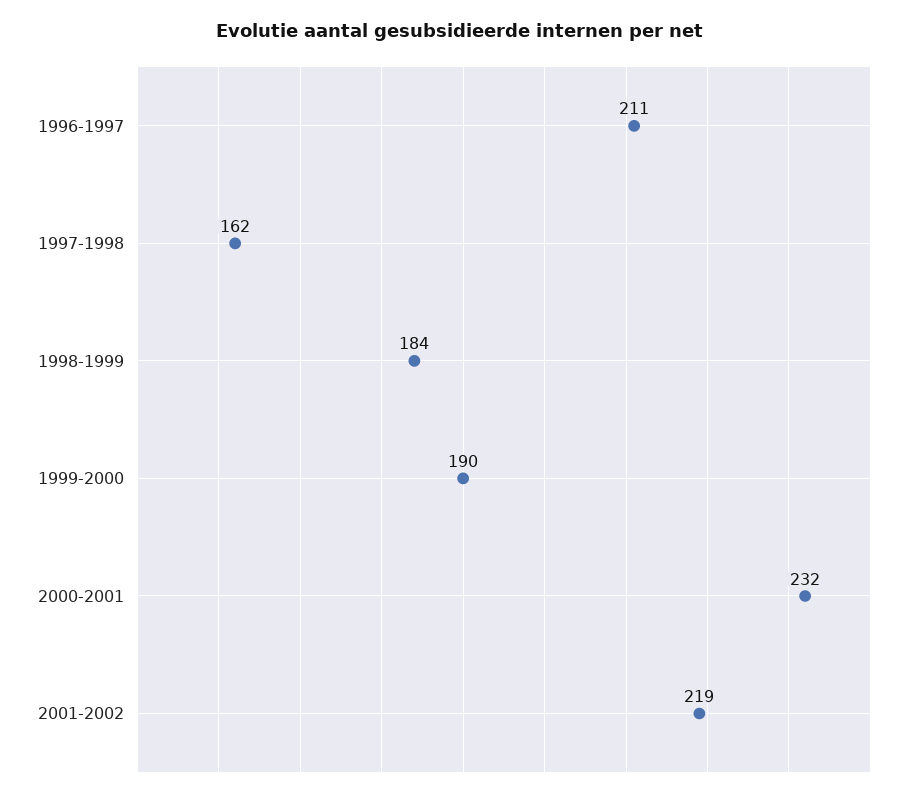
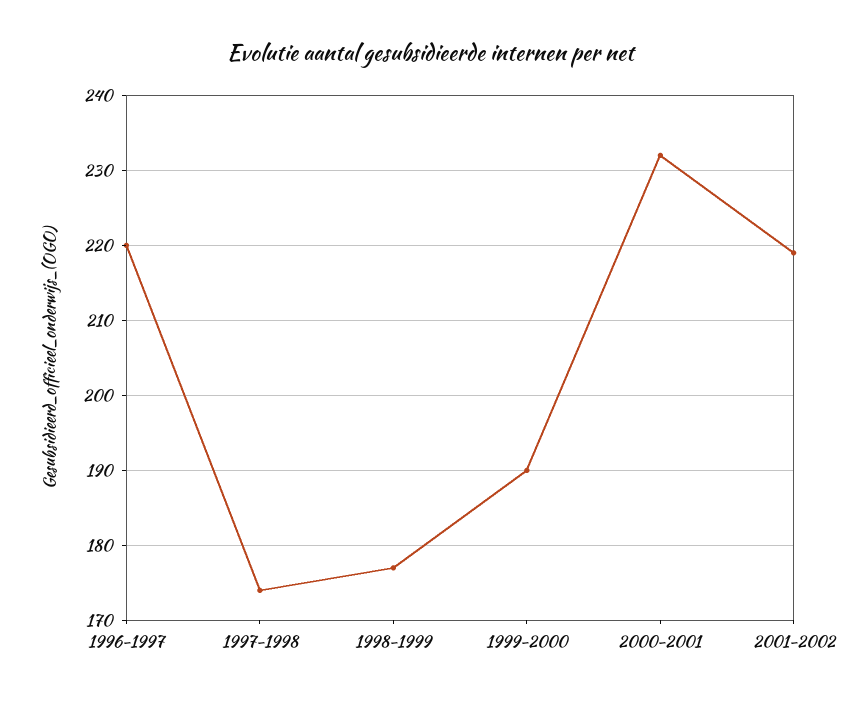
1996-1997: 211 -> 220
1997-1998: 162 -> 174
1998-1999: 184 -> 177

